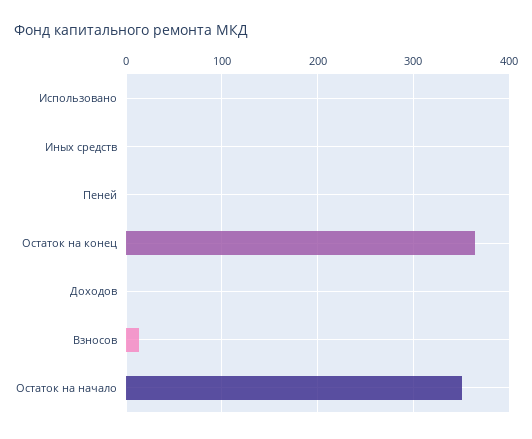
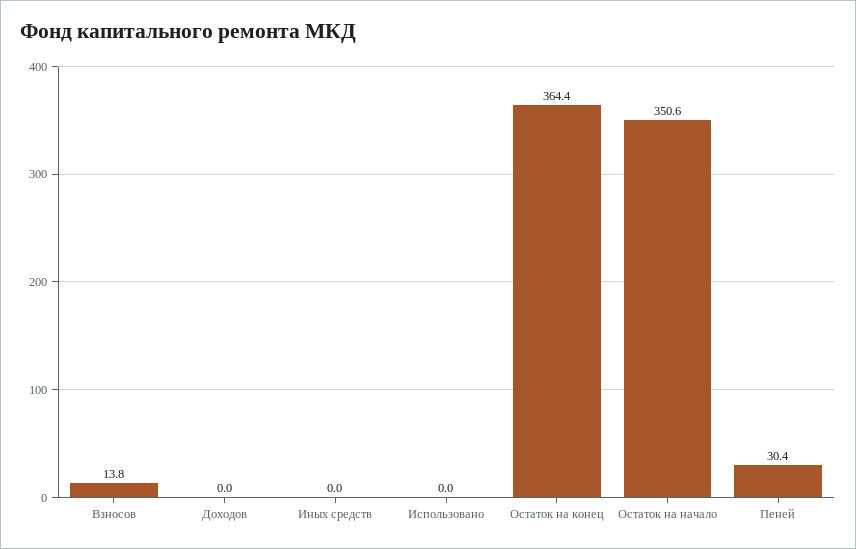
Пеней: 0 -> 30.4

